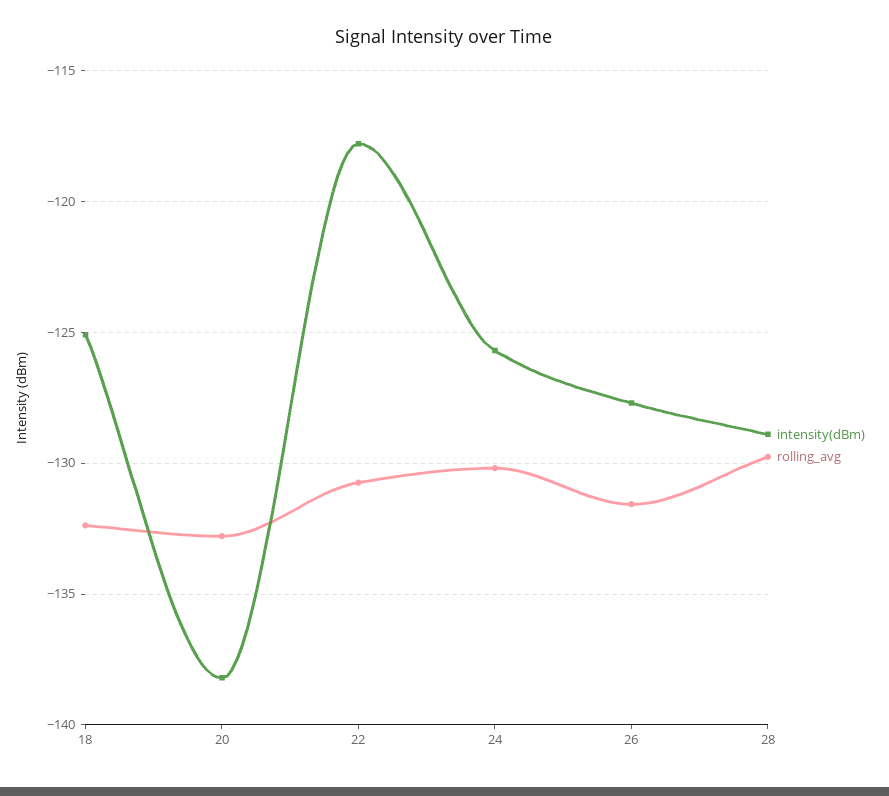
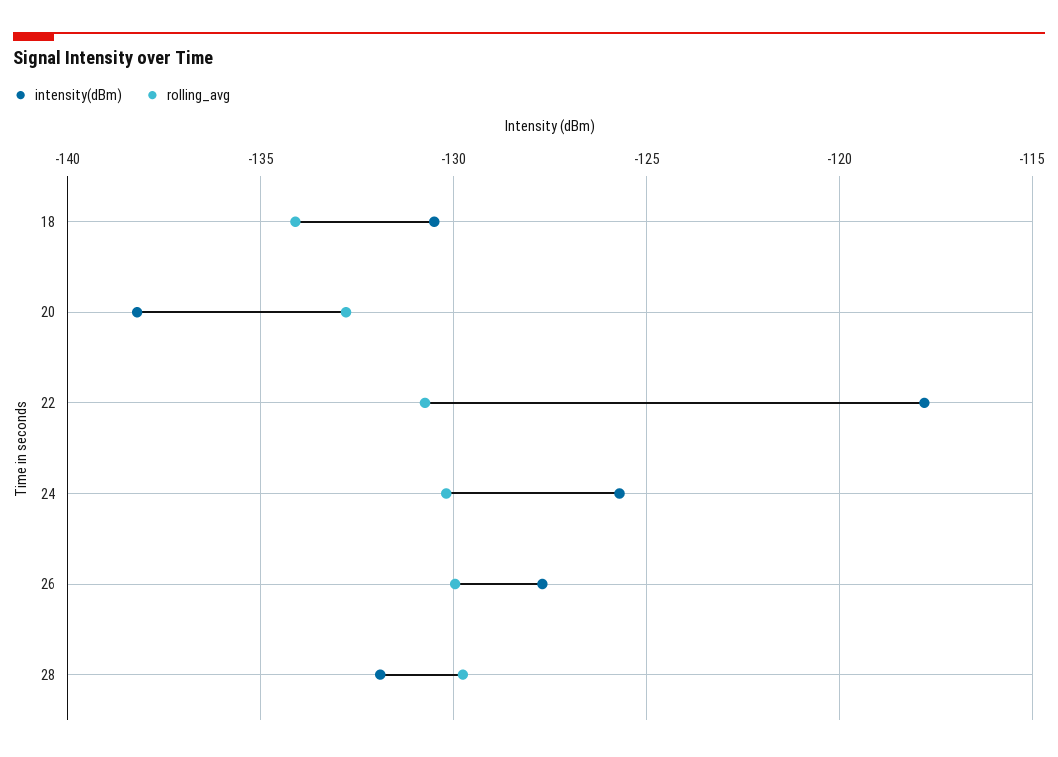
intensity(dBm), 18: -125 -> -130.5
rolling_avg, 18: -132.5 -> -134
rolling_avg, 26: -131.5 -> -130
intensity(dBm), 28: -129 -> -132

